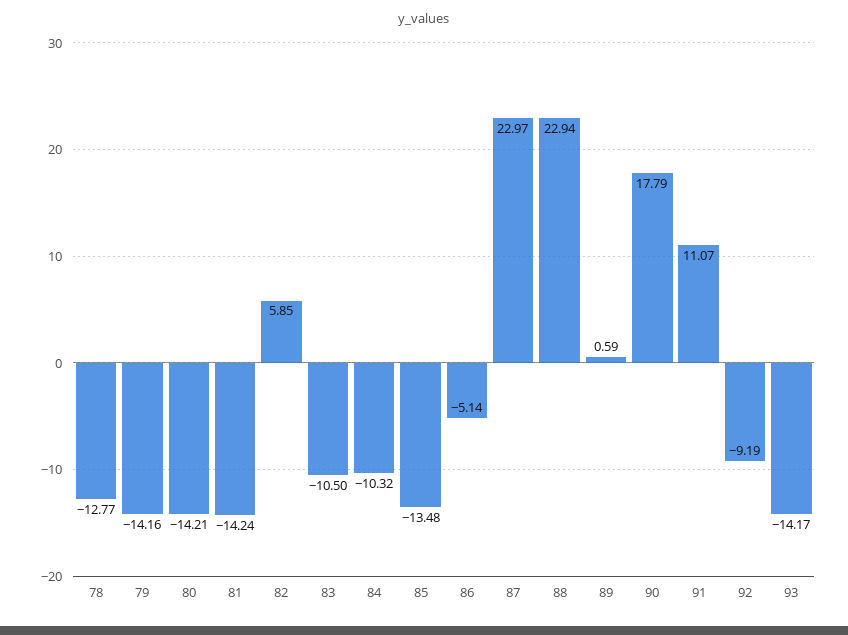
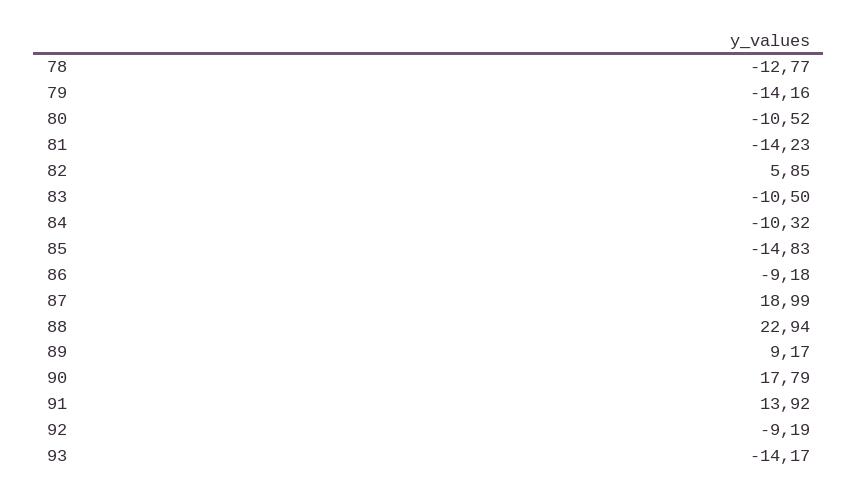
80: -14.21 -> -10.52
81: -14.24 -> -14.23
85: -13.48 -> -14.83
86: -5.14 -> -9.18
87: 22.97 -> 18.99
89: 0.59 -> 9.17
91: 11.07 -> 13.92

